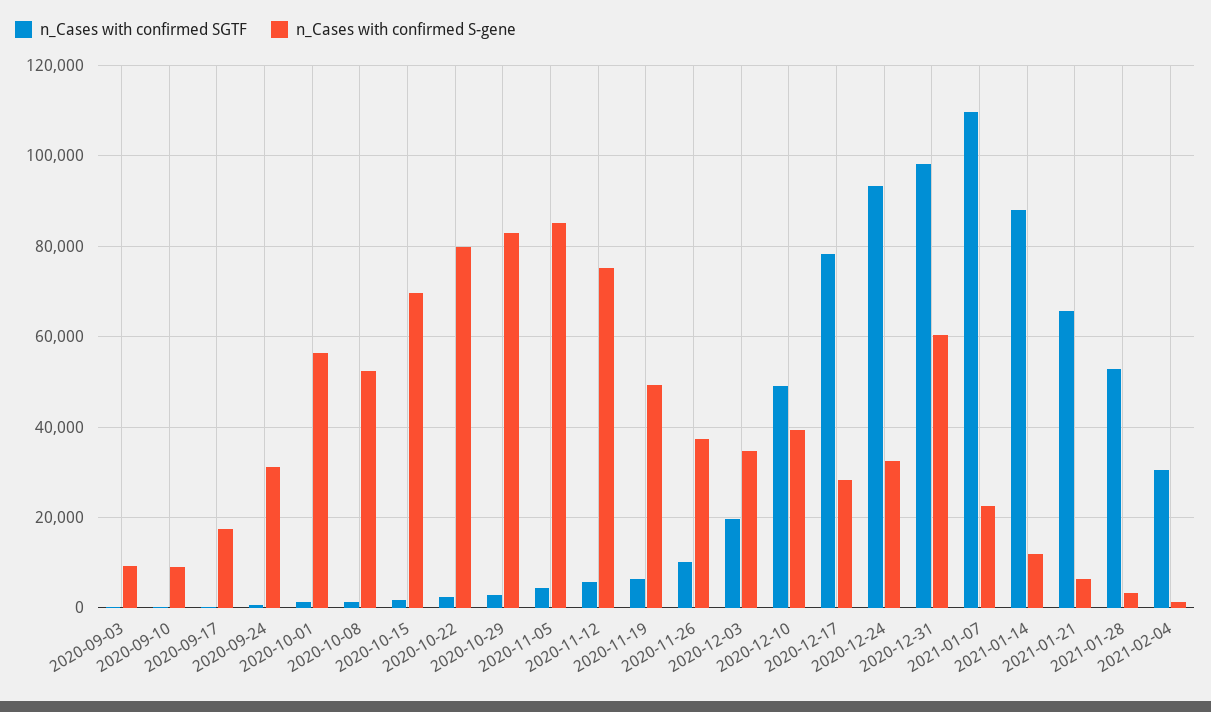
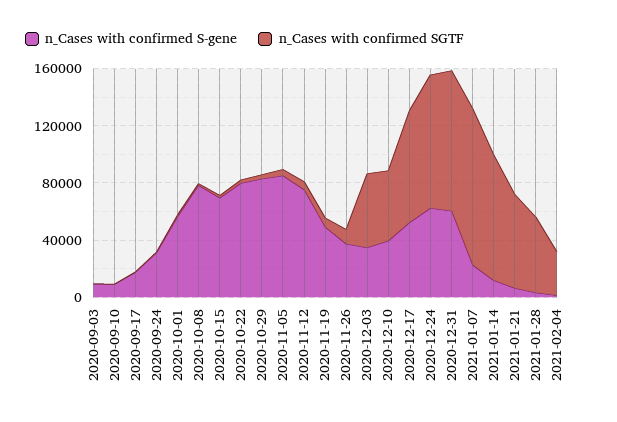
n_Cases with confirmed S-gene, 2020-10-08: 52000 -> 80000
n_Cases with confirmed SGTF, 2020-12-03: 20000 -> 50000
n_Cases with confirmed S-gene, 2020-12-17: 28000 -> 50000
n_Cases with confirmed S-gene, 2020-12-24: 32000 -> 60000

